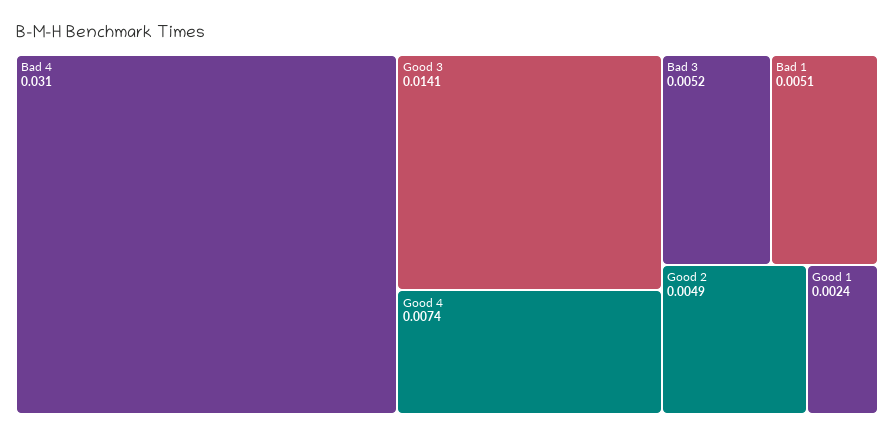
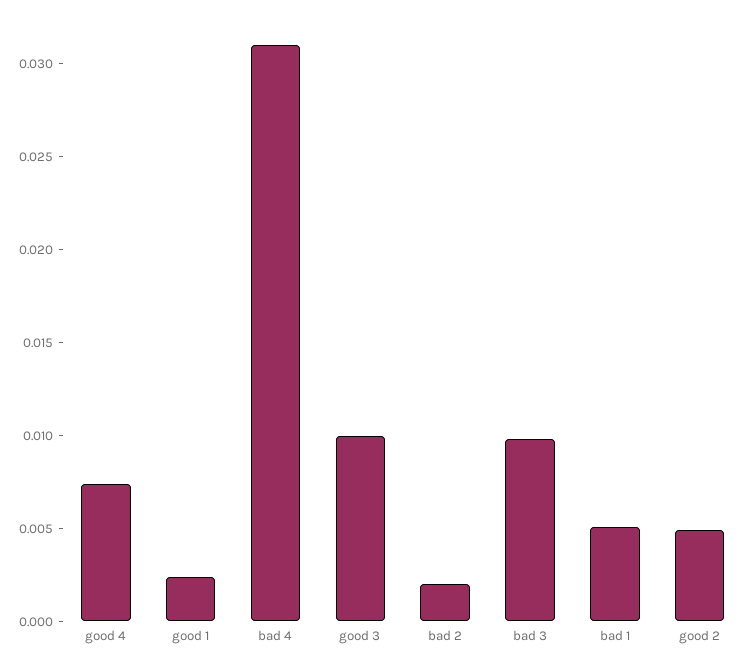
Good 3: 0.0141 -> 0.01
Bad 3: 0.0052 -> 0.01
bad 2: none -> 0.002

